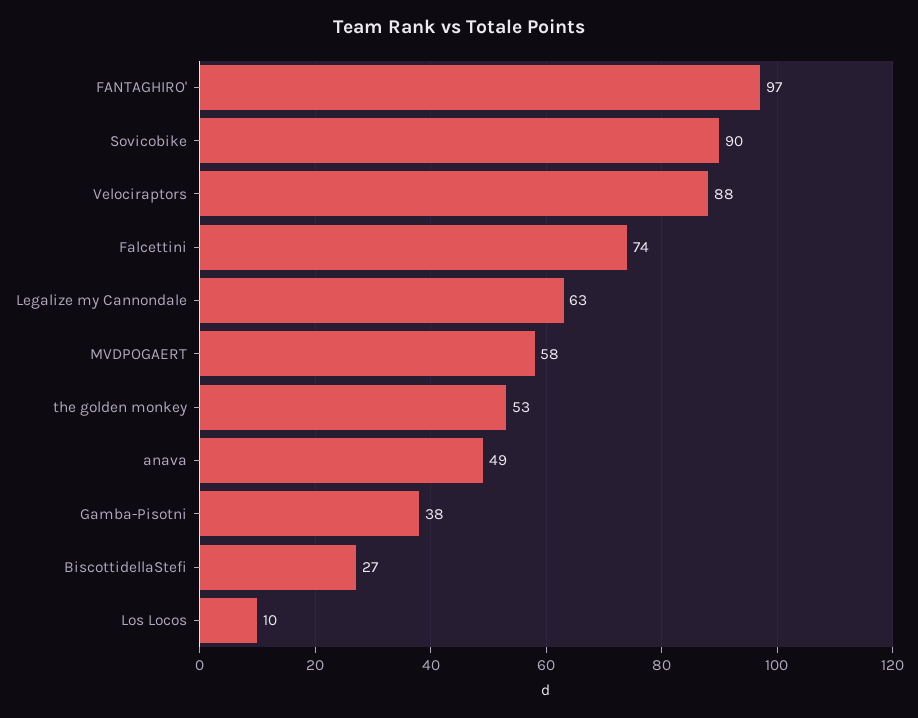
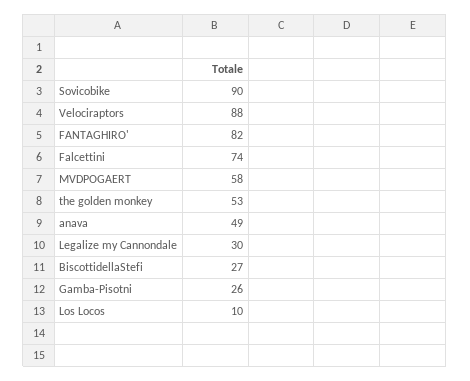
FANTAGHIRO': 97 -> 82
Legalize my Cannondale: 63 -> 30
Gamba-Pisotni: 38 -> 26

